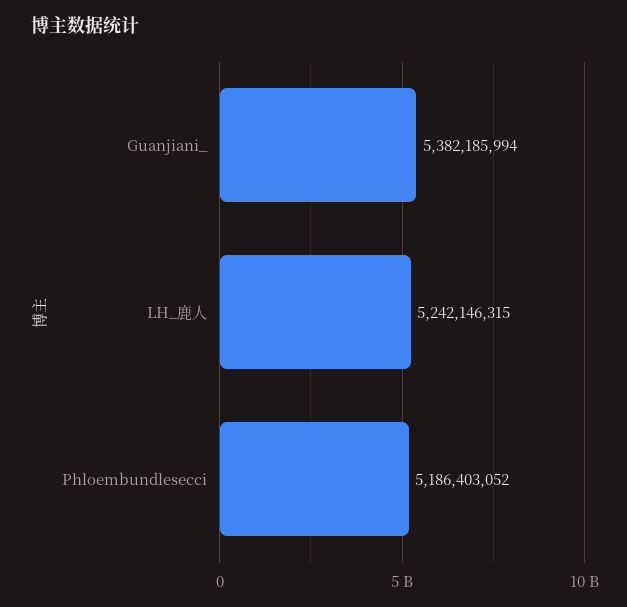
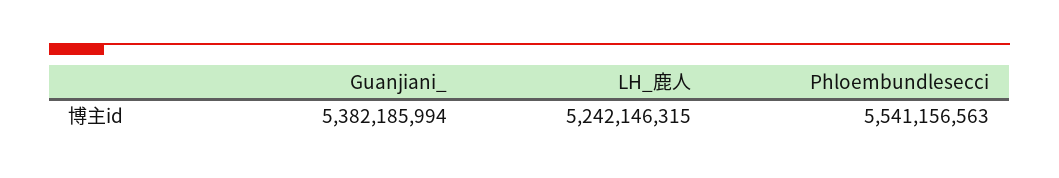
Phloembundlesecci: 5186403052 -> 5541156563

